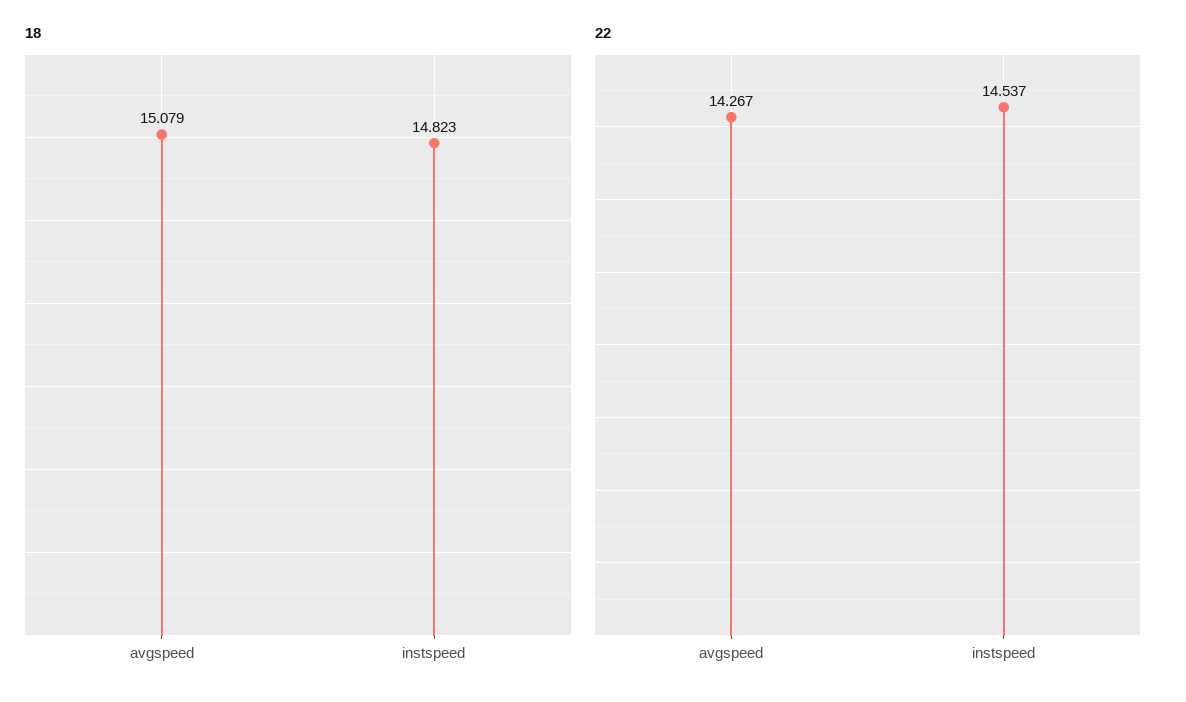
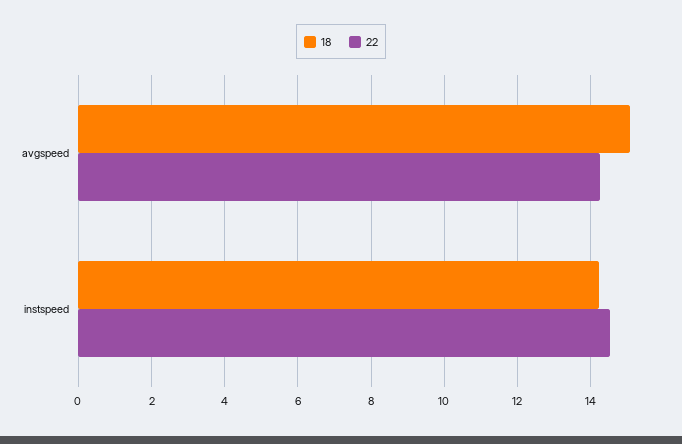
18, instspeed: 14.823 -> 14.2

